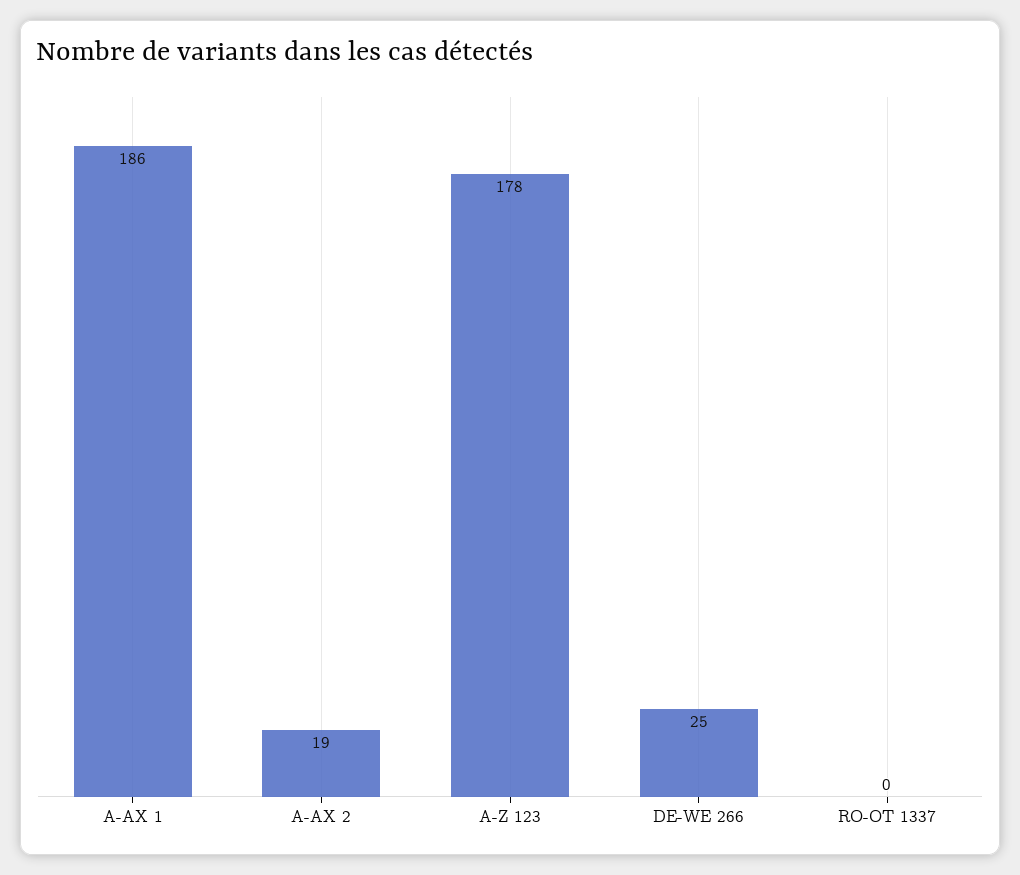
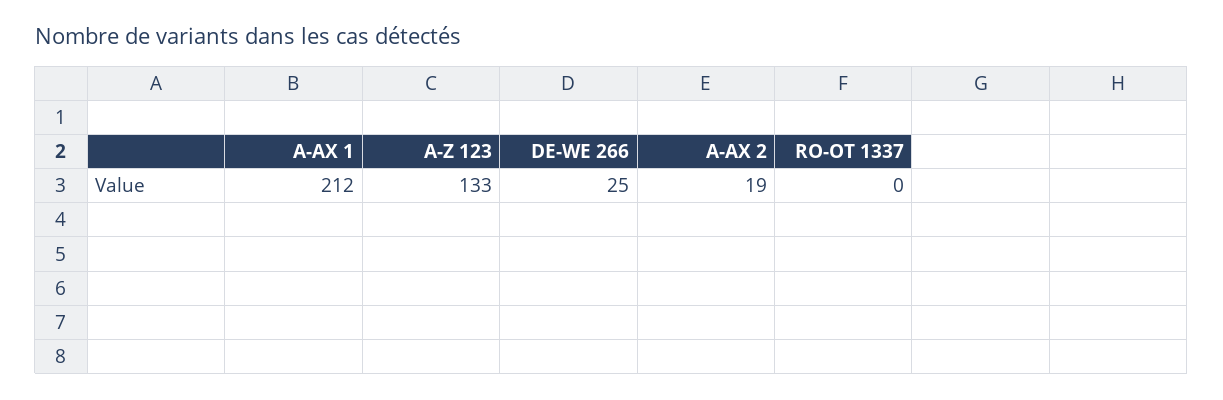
A-AX 1: 186 -> 212
A-Z 123: 178 -> 133

